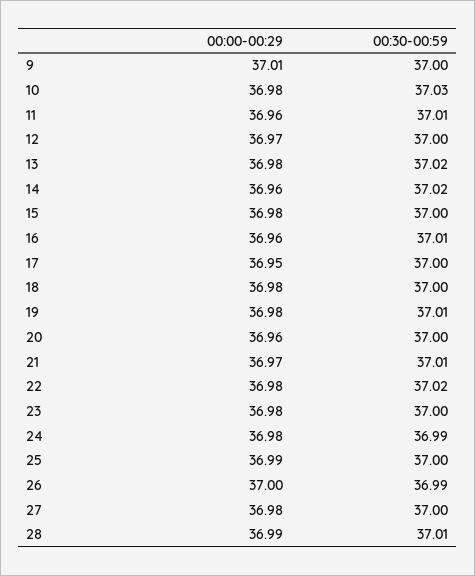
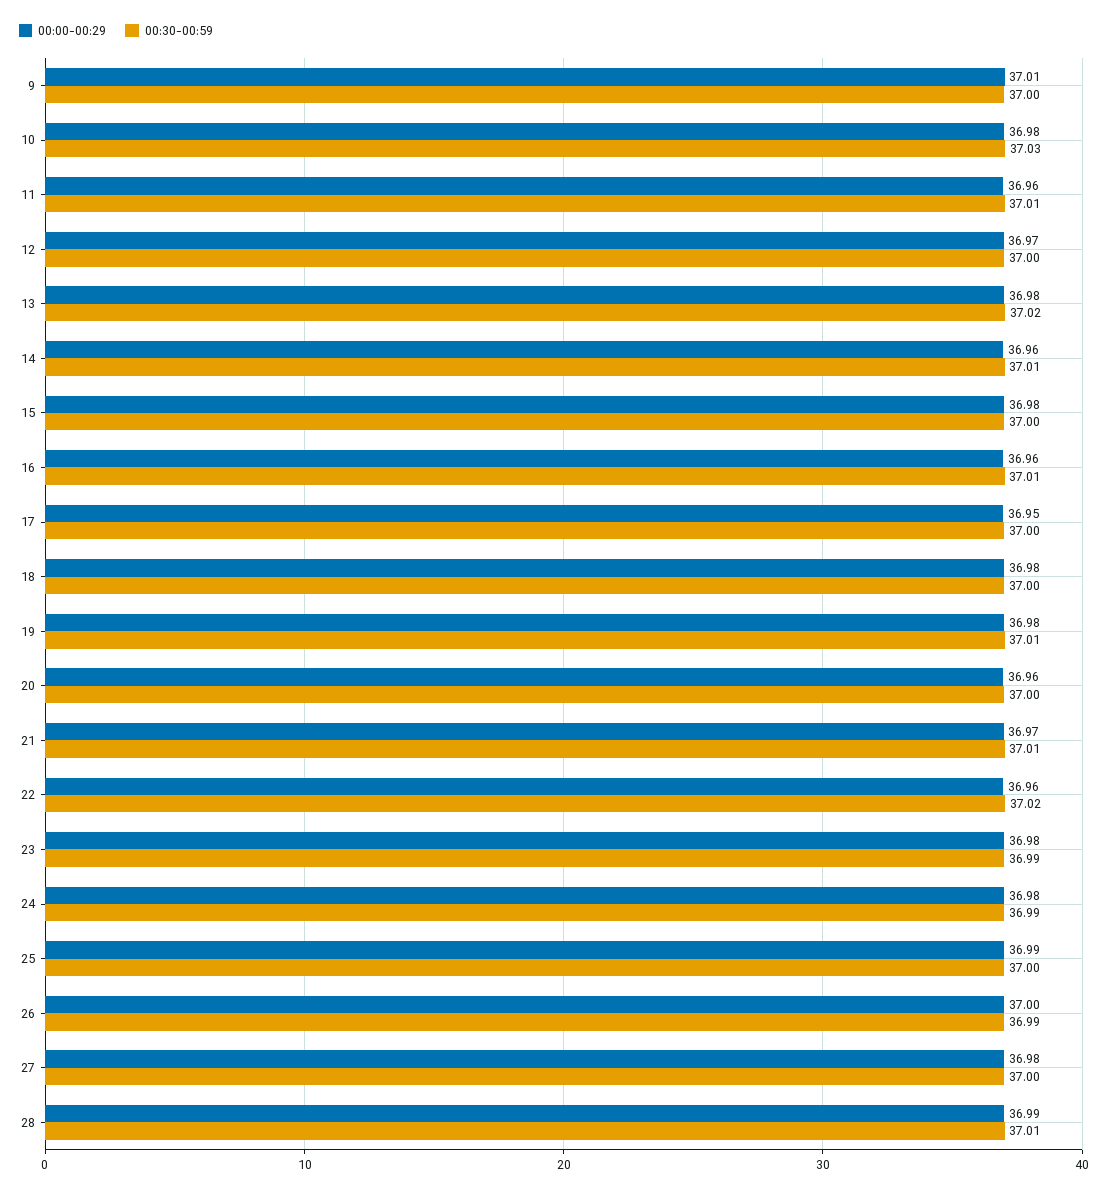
00:30-00:59, 14: 37.02 -> 37.01
00:00-00:29, 22: 36.98 -> 36.96
00:30-00:59, 23: 37 -> 36.99

